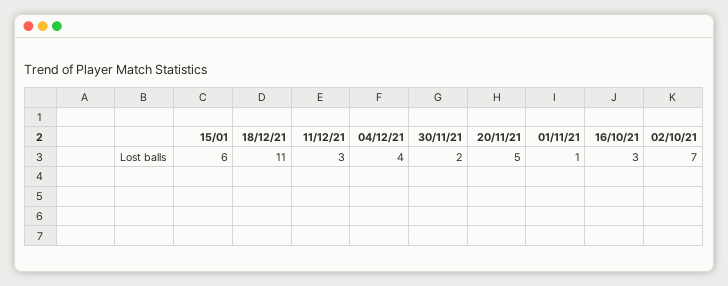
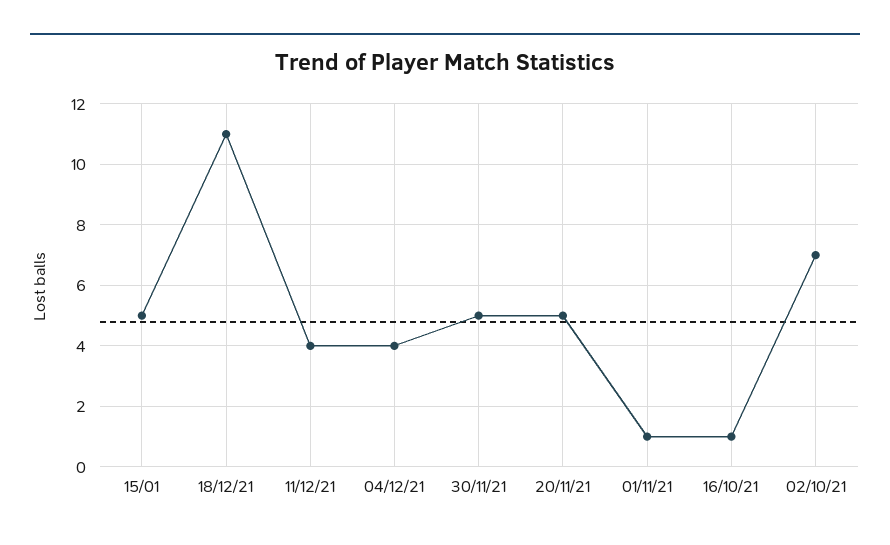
15/01: 6 -> 5
11/12/21: 3 -> 4
30/11/21: 2 -> 5
16/10/21: 3 -> 1

